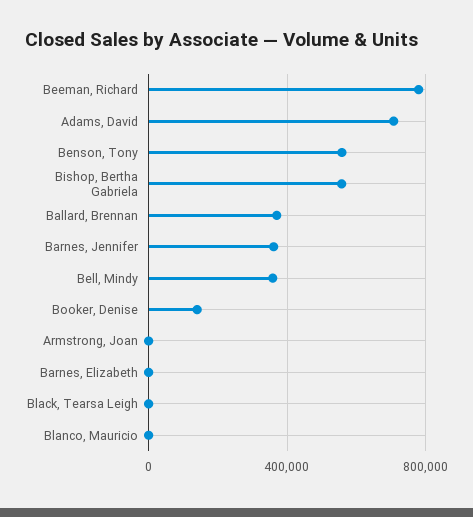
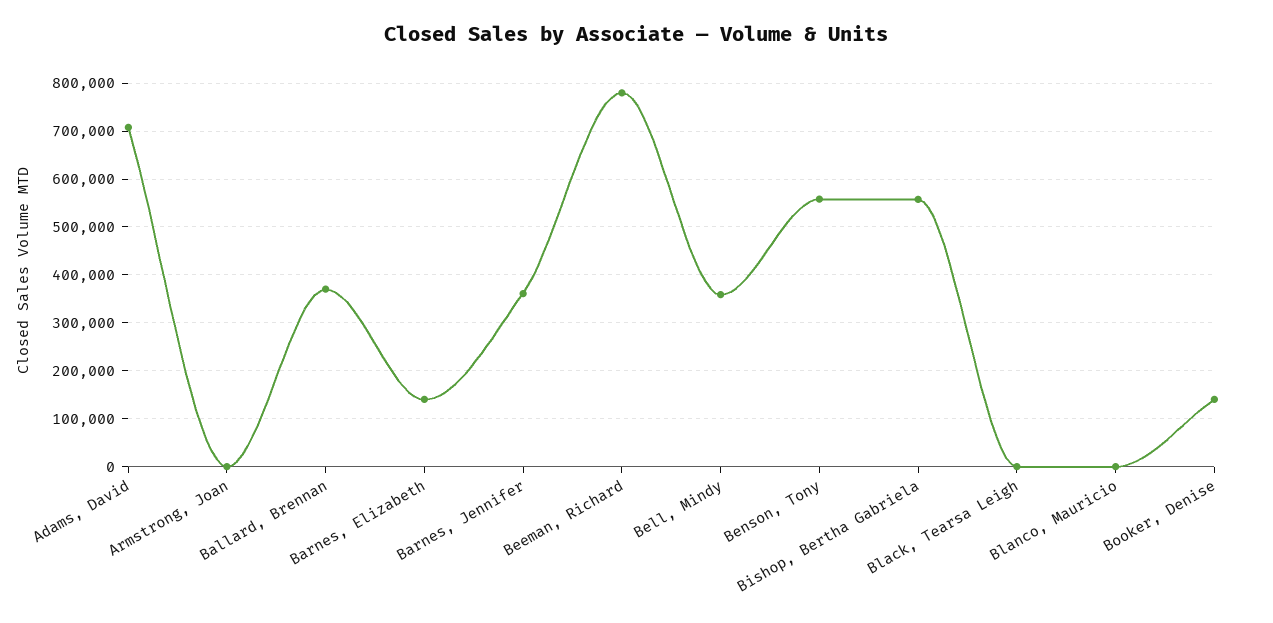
Barnes, Elizabeth: 0 -> 140000

